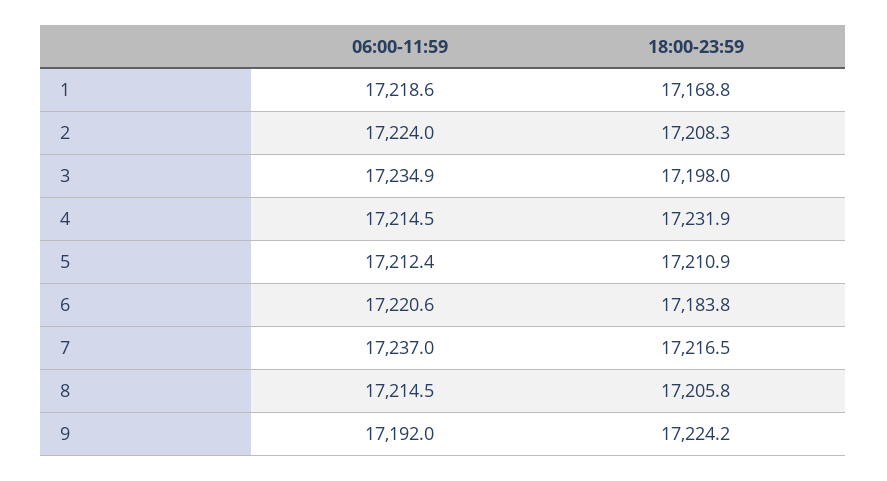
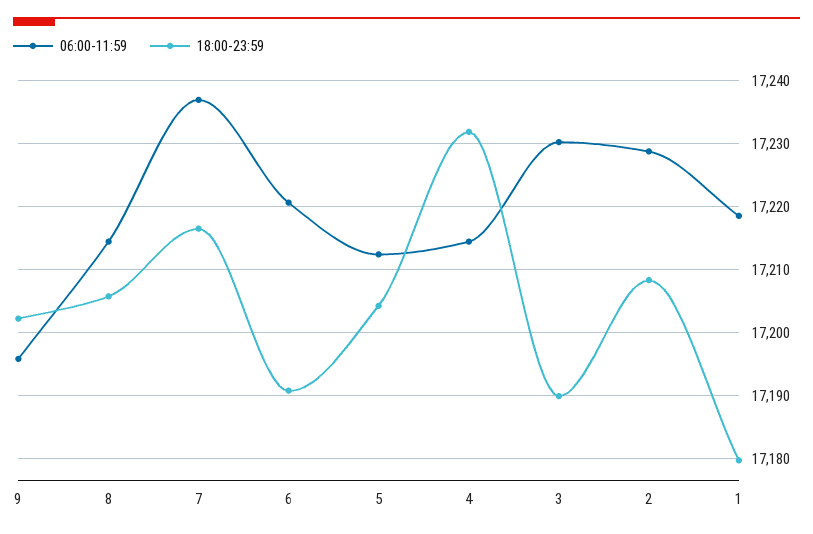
18:00-23:59, 1: 17168.8 -> 17180
06:00-11:59, 2: 17224 -> 17229
06:00-11:59, 3: 17234.9 -> 17230
18:00-23:59, 3: 17198 -> 17190
18:00-23:59, 5: 17210.9 -> 17204
18:00-23:59, 6: 17183.8 -> 17191
06:00-11:59, 9: 17192 -> 17196
18:00-23:59, 9: 17224.2 -> 17202

